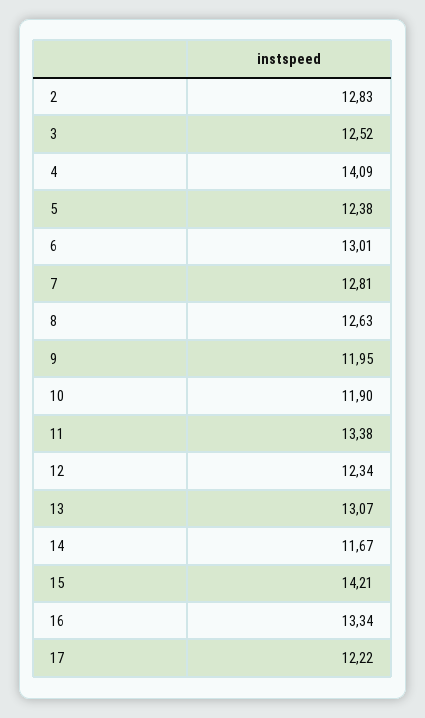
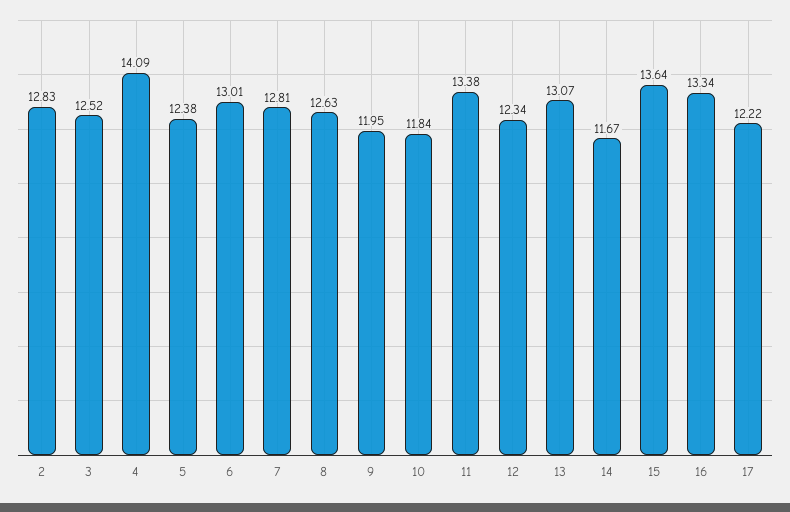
10: 11.9 -> 11.84
15: 14.21 -> 13.64

